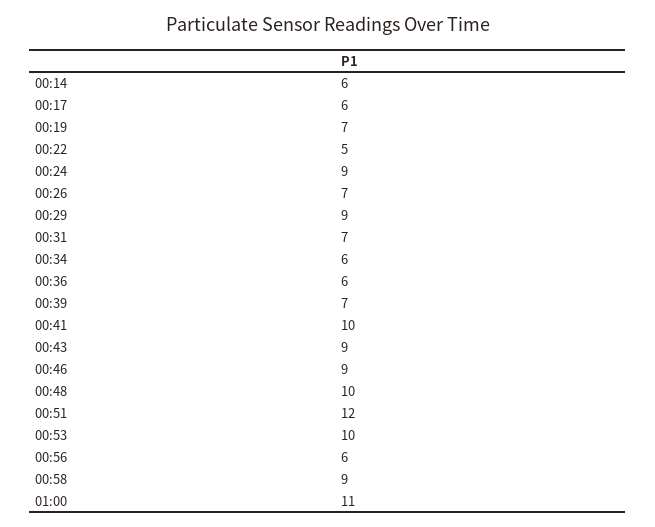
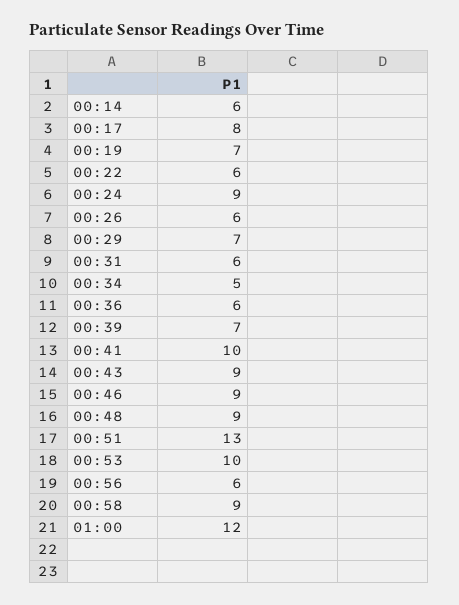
00:17: 6 -> 8
00:22: 5 -> 6
00:26: 7 -> 6
00:29: 9 -> 7
00:31: 7 -> 6
00:34: 6 -> 5
00:48: 10 -> 9
00:51: 12 -> 13
01:00: 11 -> 12

